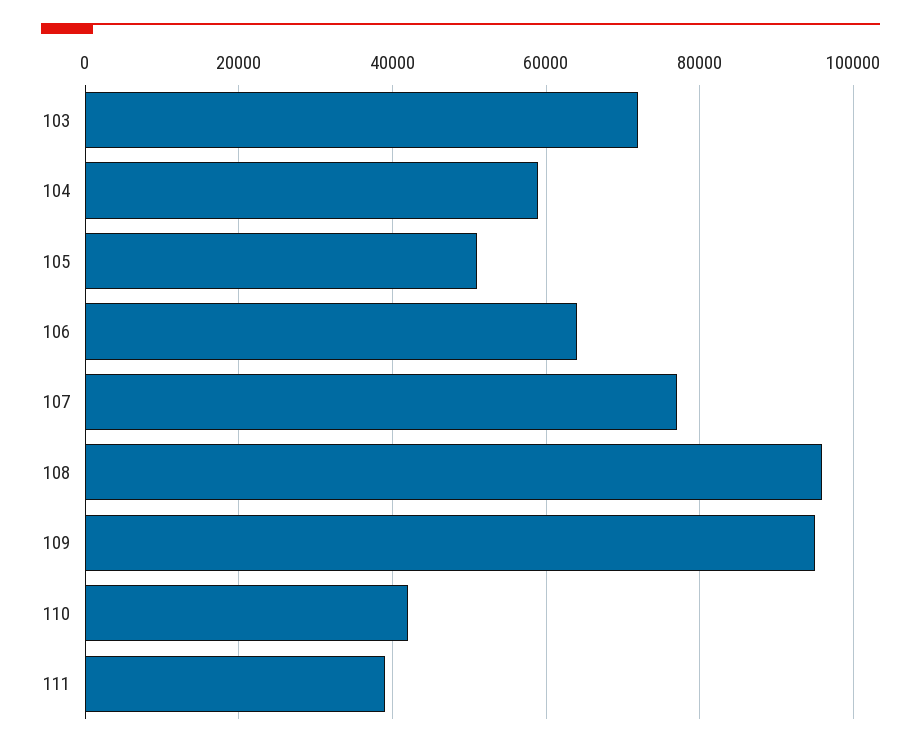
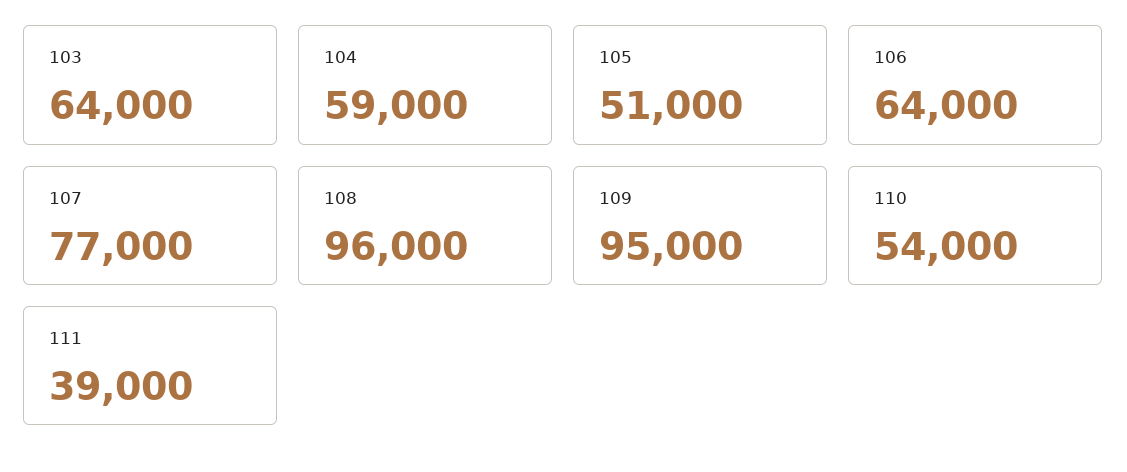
103: 72000 -> 64000
110: 42000 -> 54000

